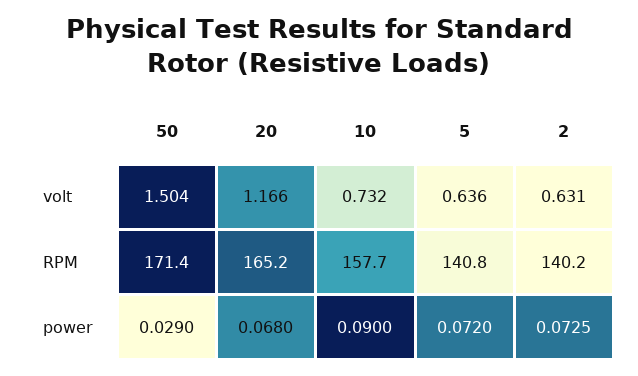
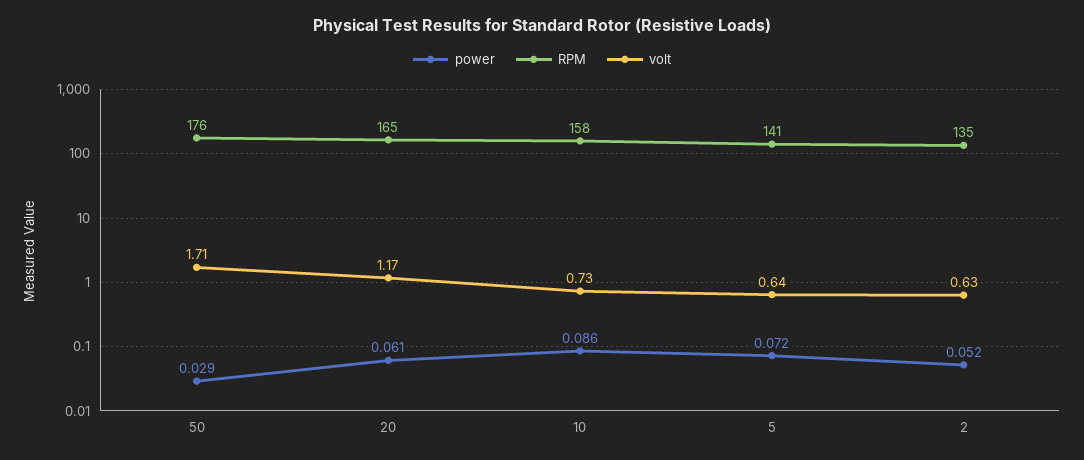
volt, 50: 1.504 -> 1.71
RPM, 50: 171.4 -> 176
RPM, 2: 140.2 -> 135
power, 20: 0.068 -> 0.061
power, 10: 0.09 -> 0.086
power, 2: 0.0725 -> 0.052

